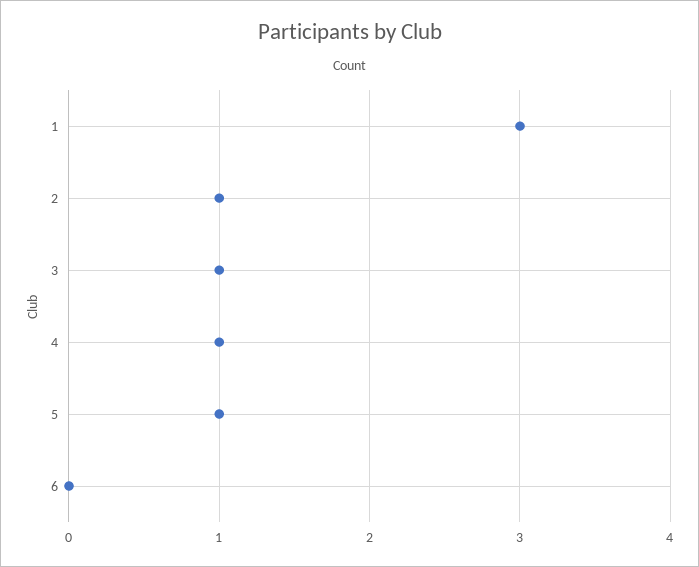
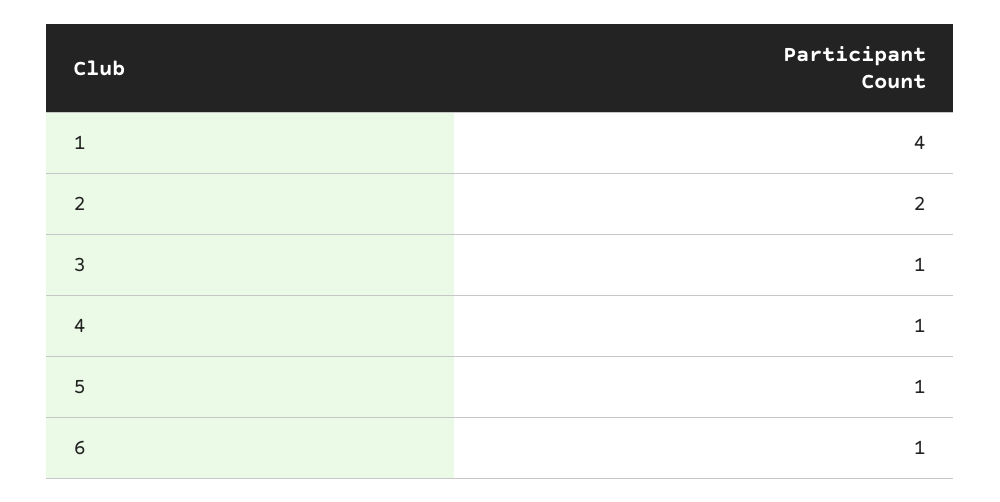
1: 3 -> 4
2: 1 -> 2
6: 0 -> 1

